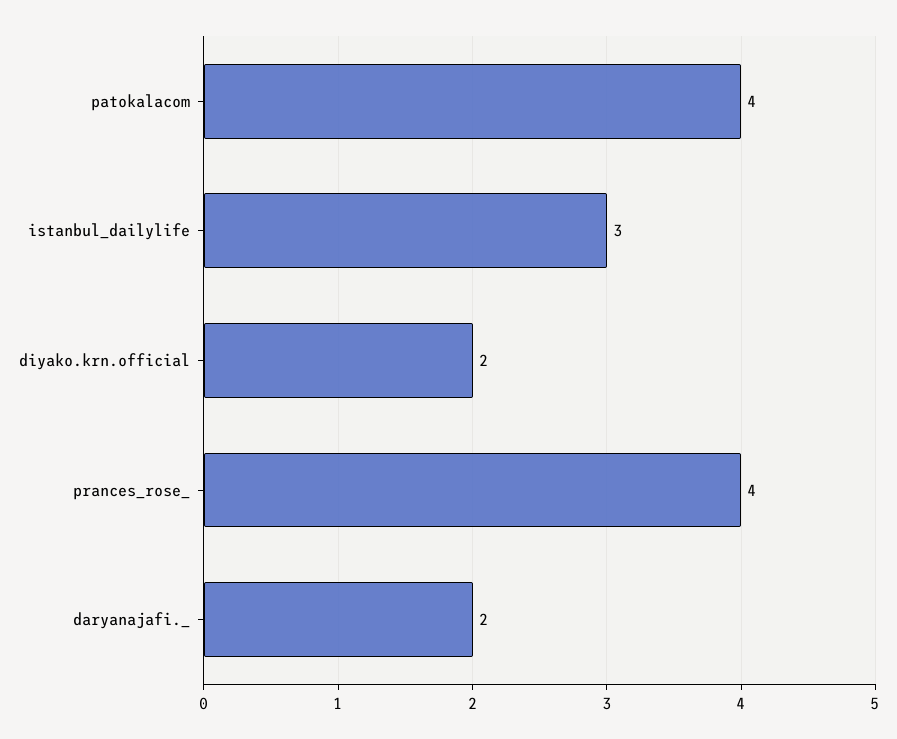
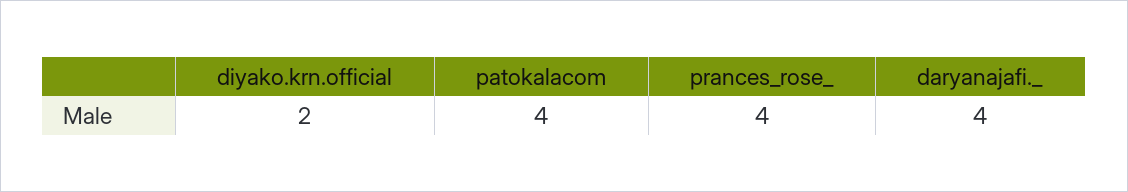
istanbul_dailylife: 3 -> none
daryanajafi._: 2 -> 4

